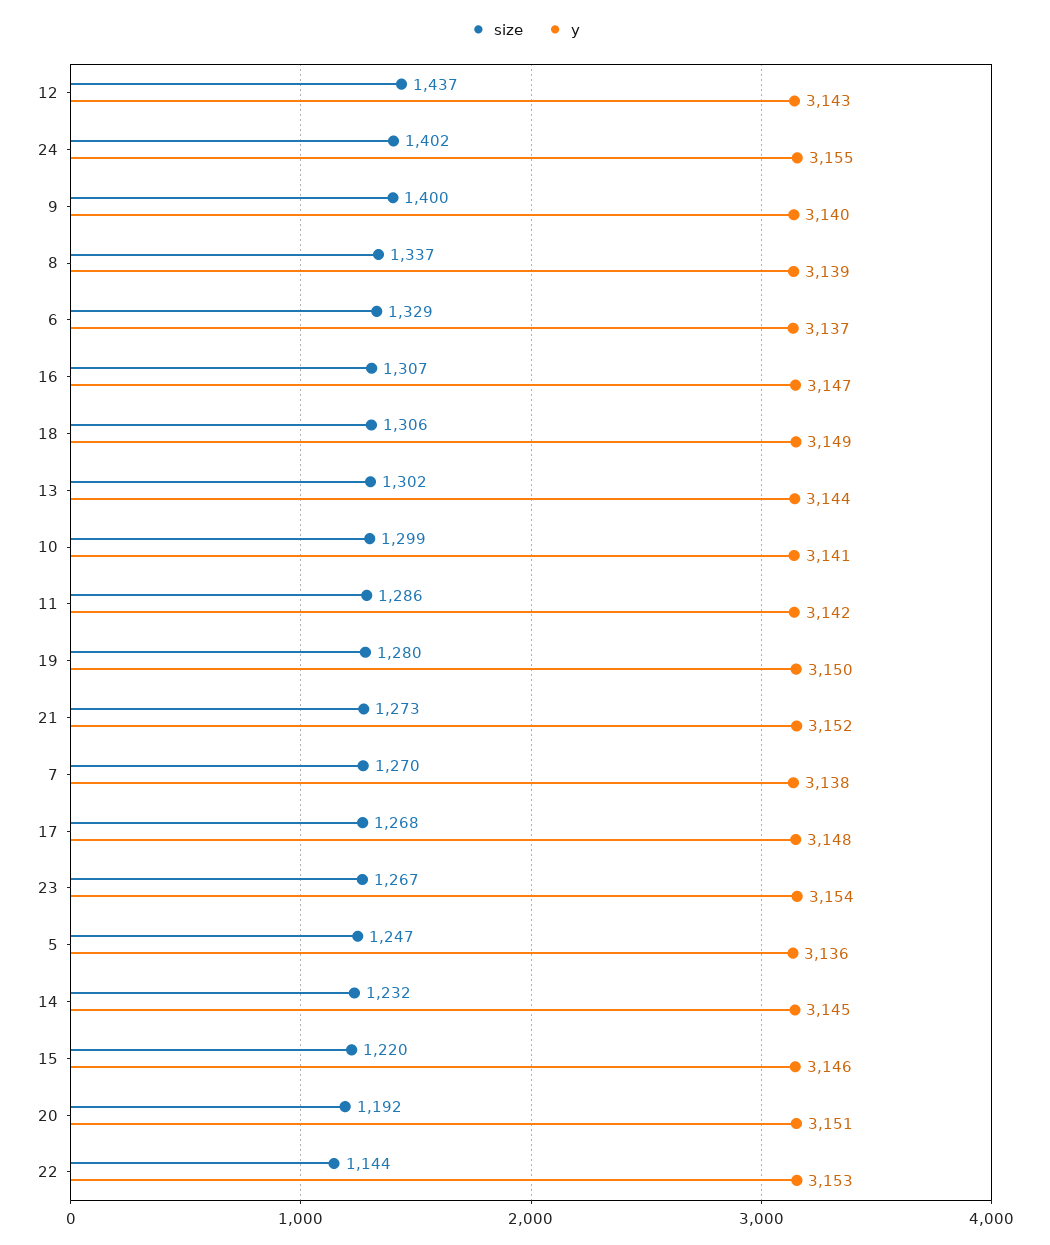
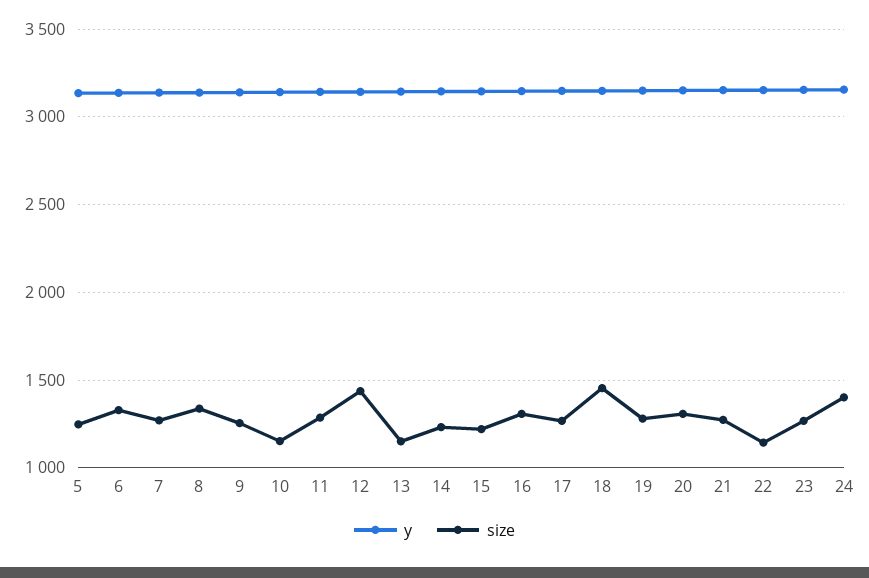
size, 9: 1400 -> 1250
size, 18: 1306 -> 1450
size, 13: 1302 -> 1150
size, 10: 1299 -> 1150
size, 20: 1192 -> 1300

